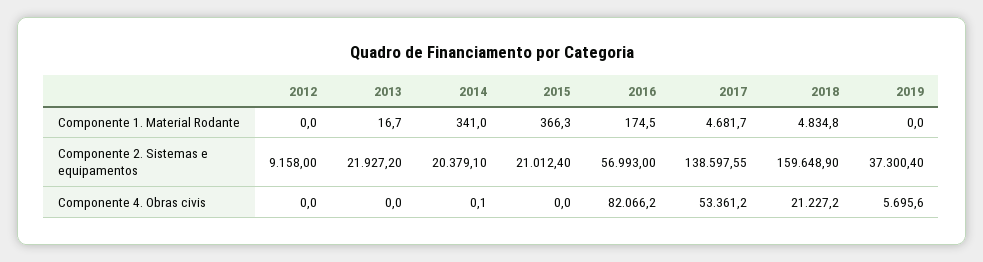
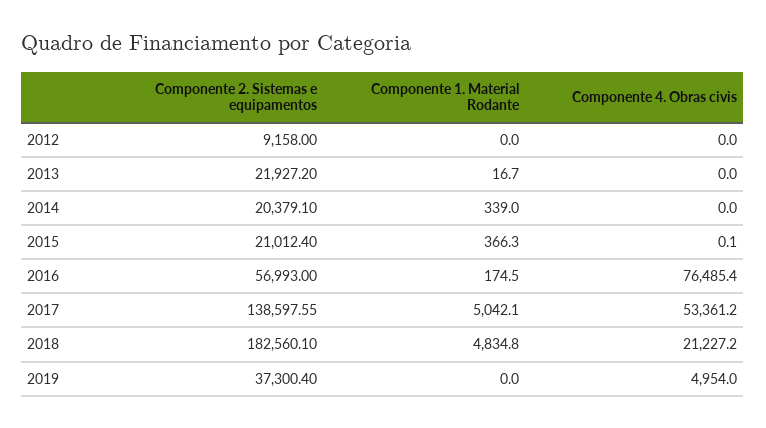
2014, Componente 1. Material Rodante: 341 -> 339
2017, Componente 1. Material Rodante: 4681.7 -> 5042.1
2018, Componente 2. Sistemas e equipamentos: 159648.9 -> 182560.1
2014, Componente 4. Obras civis: 0.1 -> 0
2015, Componente 4. Obras civis: 0 -> 0.1
2016, Componente 4. Obras civis: 82066.2 -> 76485.4
2019, Componente 4. Obras civis: 5695.6 -> 4954

